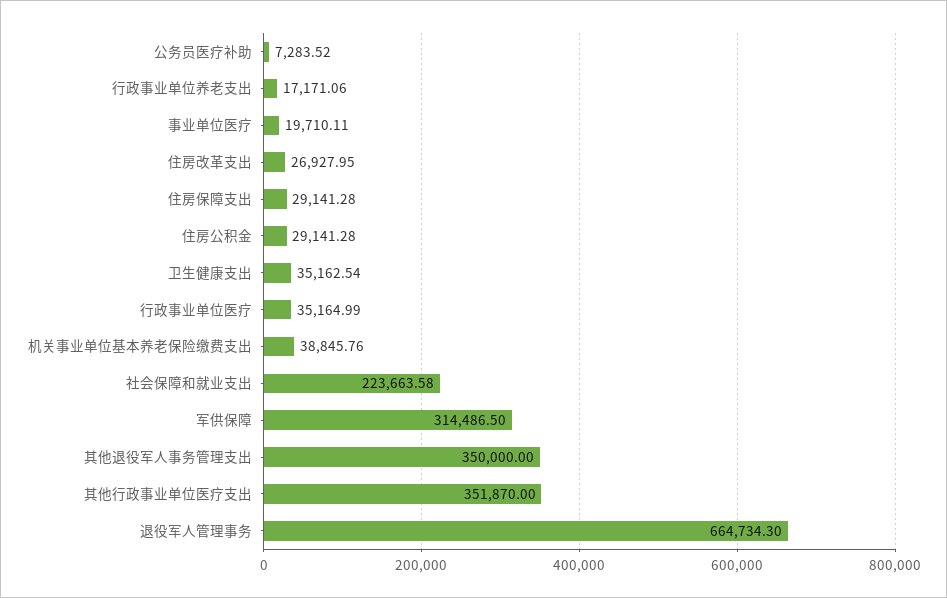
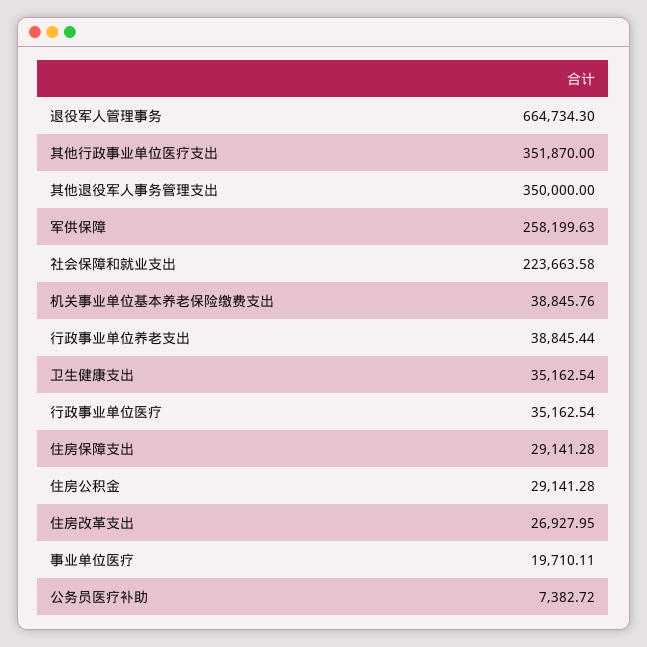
公务员医疗补助: 7283.52 -> 7382.72
行政事业单位养老支出: 17171.06 -> 38845.44
行政事业单位医疗: 35164.99 -> 35162.54
军供保障: 314486.5 -> 258199.63

